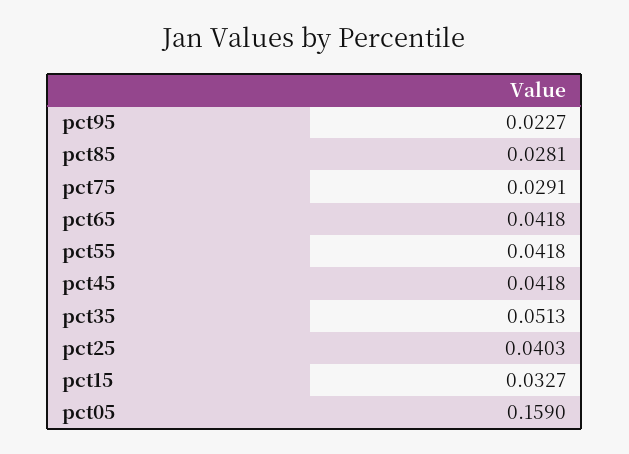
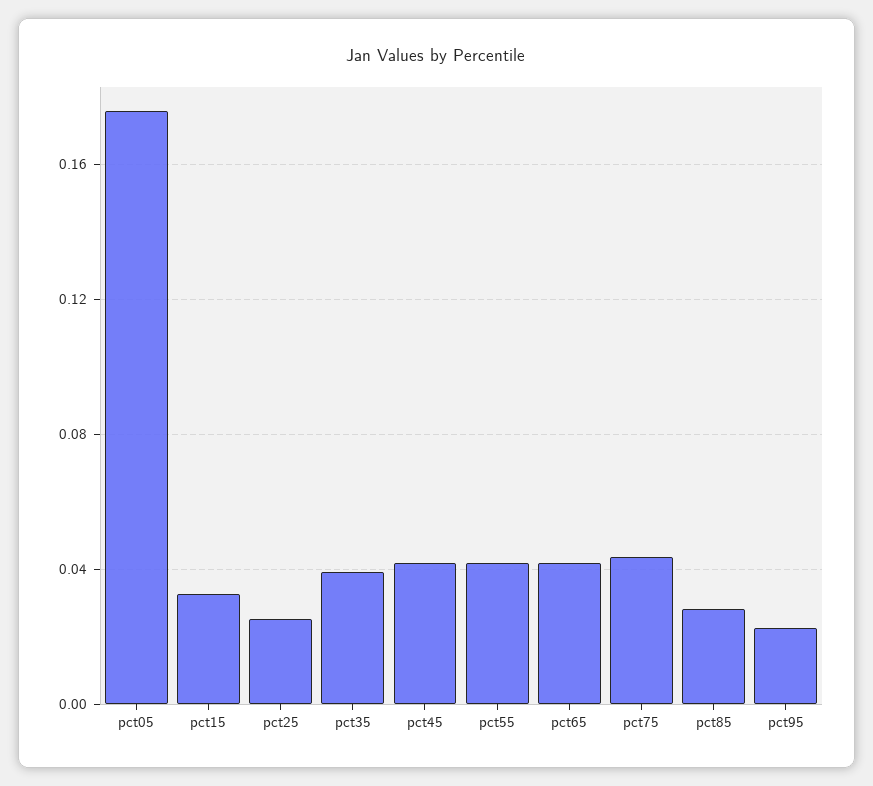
pct75: 0.0291 -> 0.045
pct35: 0.0513 -> 0.04
pct25: 0.0403 -> 0.025
pct05: 0.159 -> 0.175

